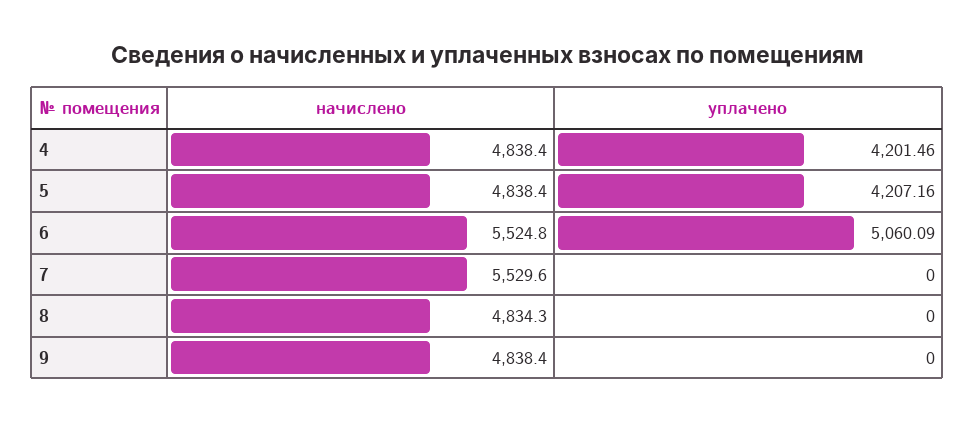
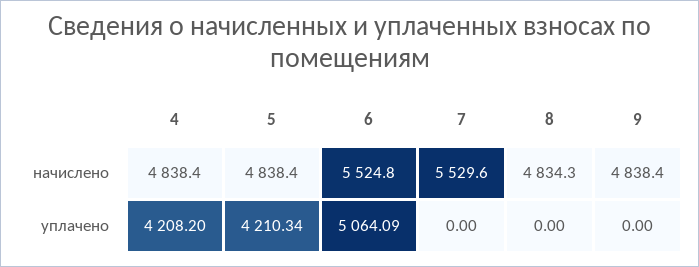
уплачено, 4: 4201.46 -> 4208.2
уплачено, 5: 4207.16 -> 4210.34
уплачено, 6: 5060.09 -> 5064.09

